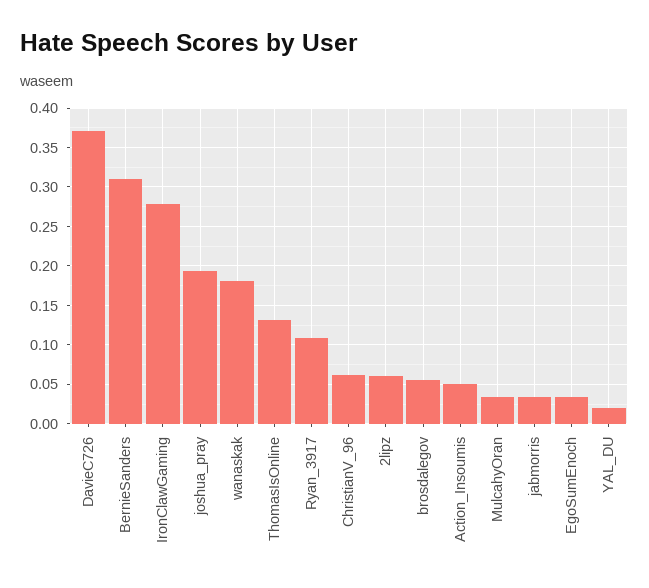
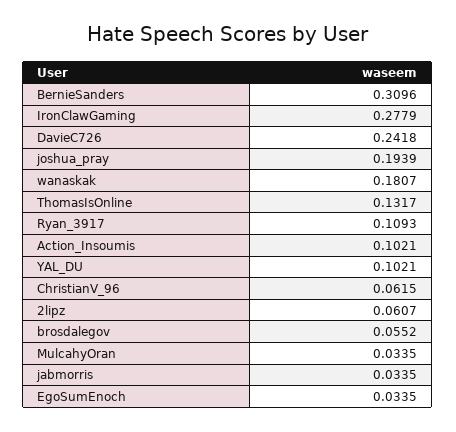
DavieC726: 0.37 -> 0.2418
Action_Insoumis: 0.05 -> 0.1021
YAL_DU: 0.02 -> 0.1021

